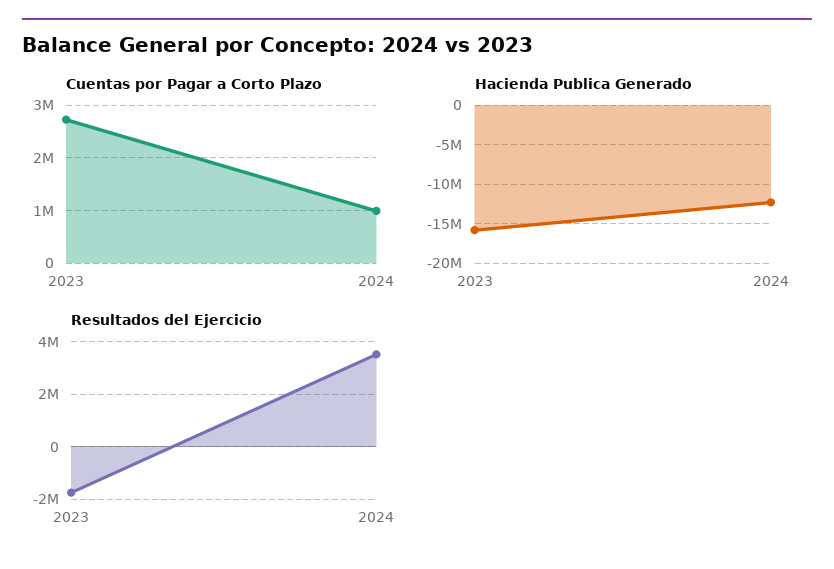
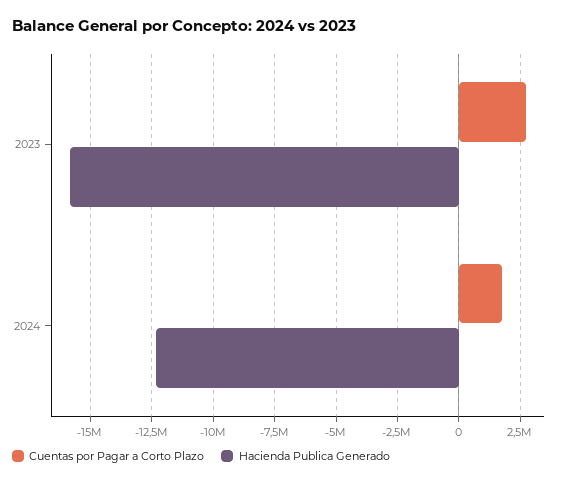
Cuentas por Pagar a Corto Plazo, 2024: 1000000 -> 1750000
Resultados del Ejercicio, 2023: -1750000 -> none
Resultados del Ejercicio, 2024: 3500000 -> none

